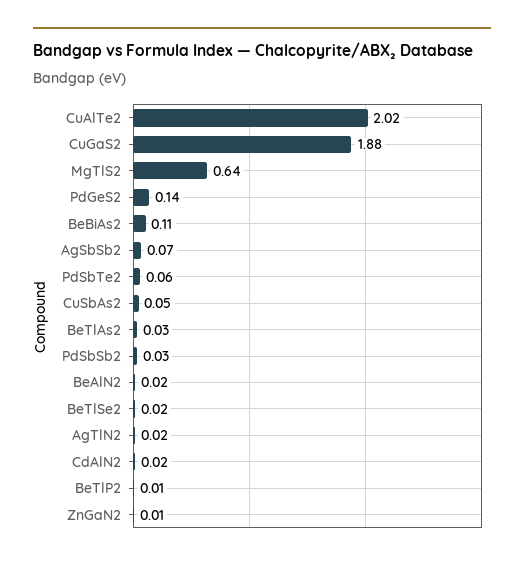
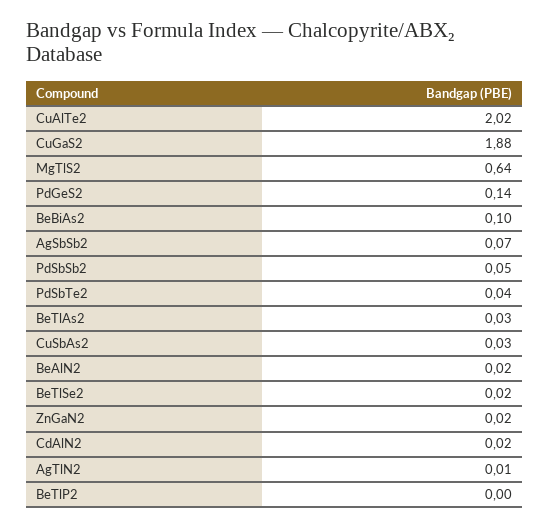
BeBiAs2: 0.11 -> 0.1
PdSbTe2: 0.06 -> 0.04
CuSbAs2: 0.05 -> 0.03
PdSbSb2: 0.03 -> 0.05
AgTlN2: 0.02 -> 0.01
BeTlP2: 0.01 -> 0
ZnGaN2: 0.01 -> 0.02

